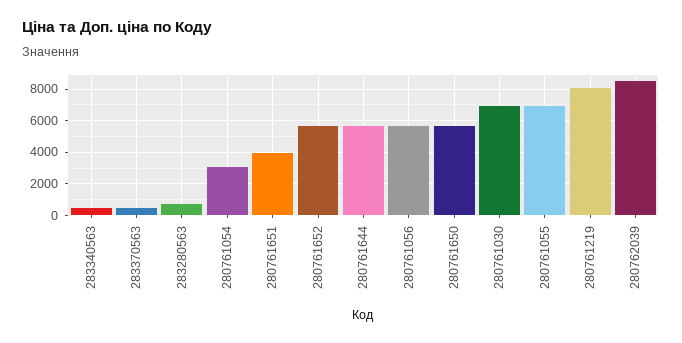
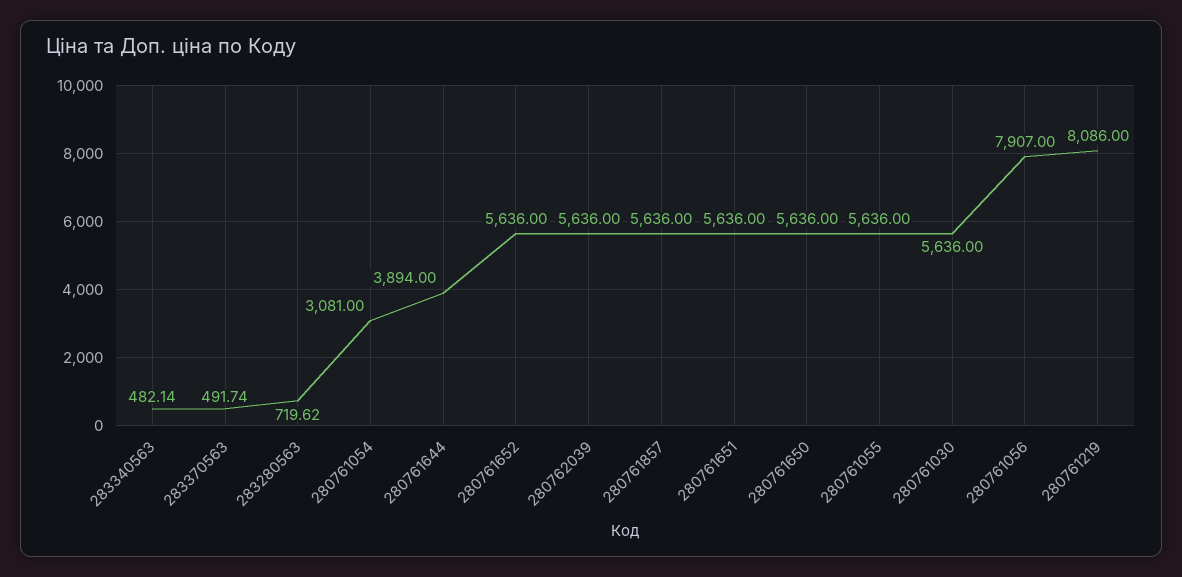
280761651: 4000 -> 5636
280761644: 5500 -> 3894
280761056: 5500 -> 7907
280761030: 7000 -> 5636
280761055: 7000 -> 5636
280762039: 8500 -> 5636
280761857: none -> 5636

